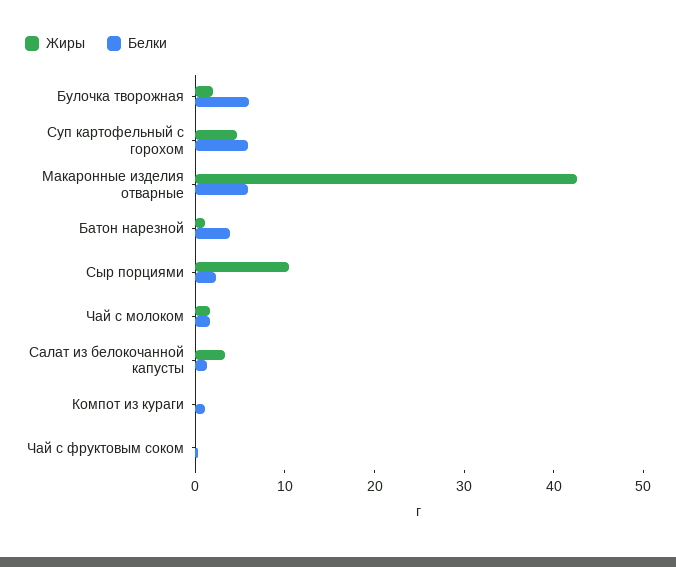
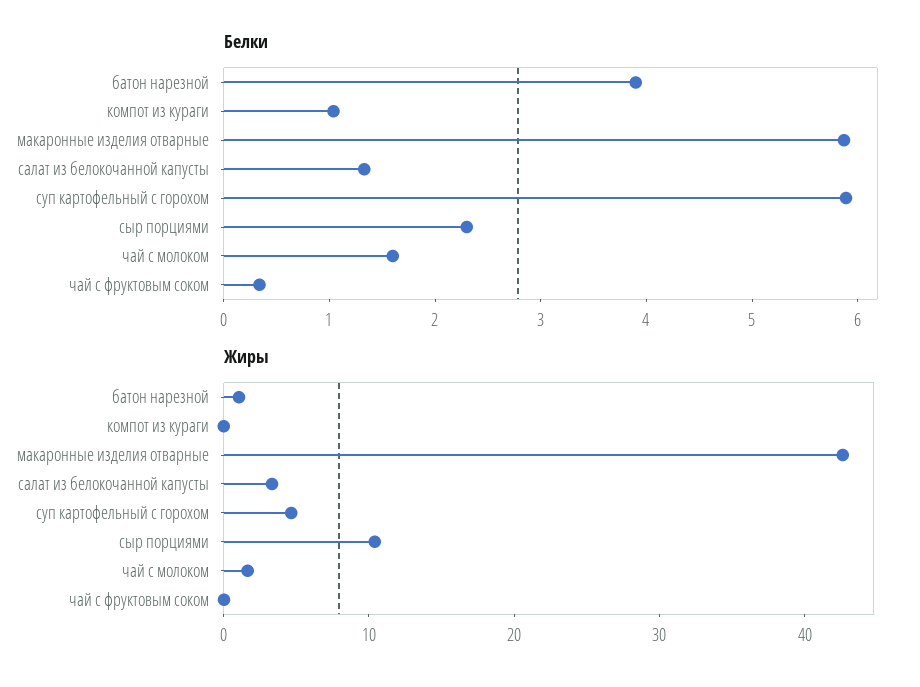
Жиры, Булочка творожная: 2 -> none
Белки, Булочка творожная: 6 -> none

